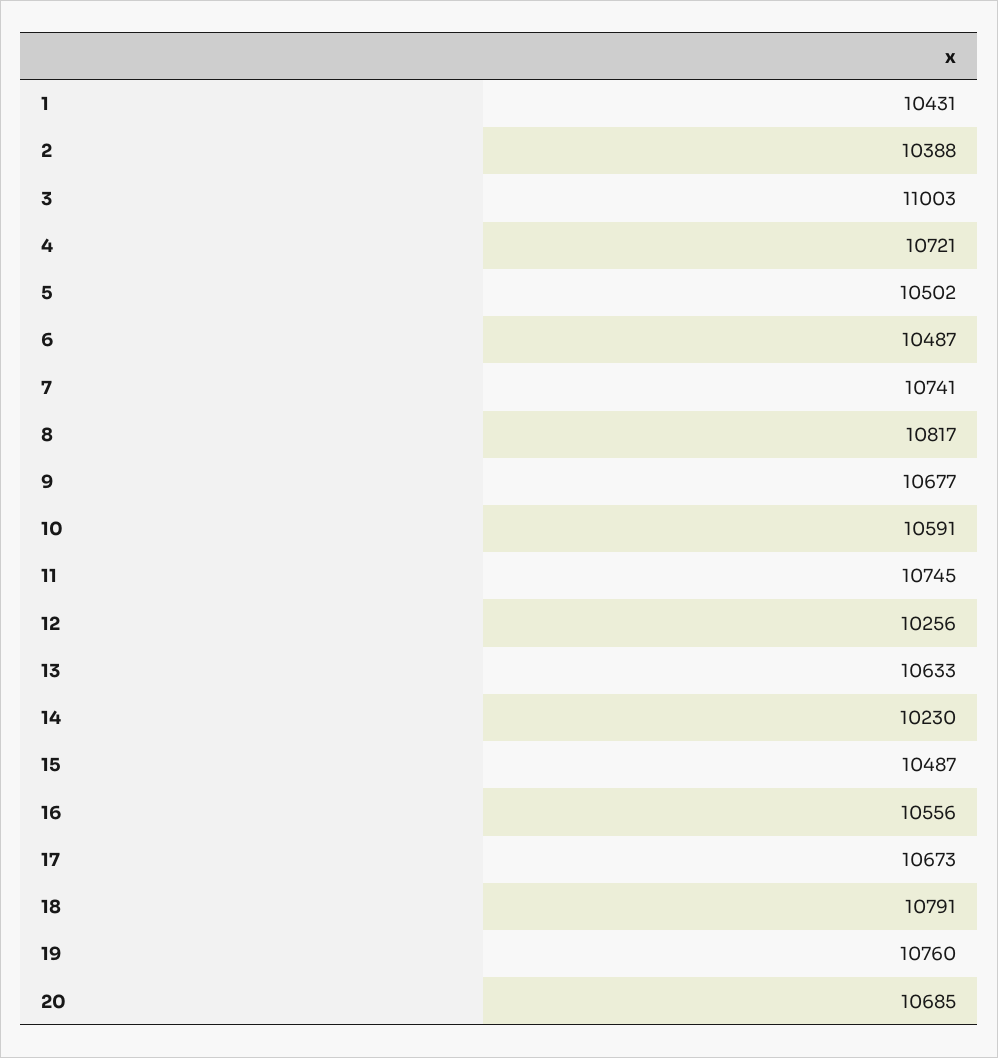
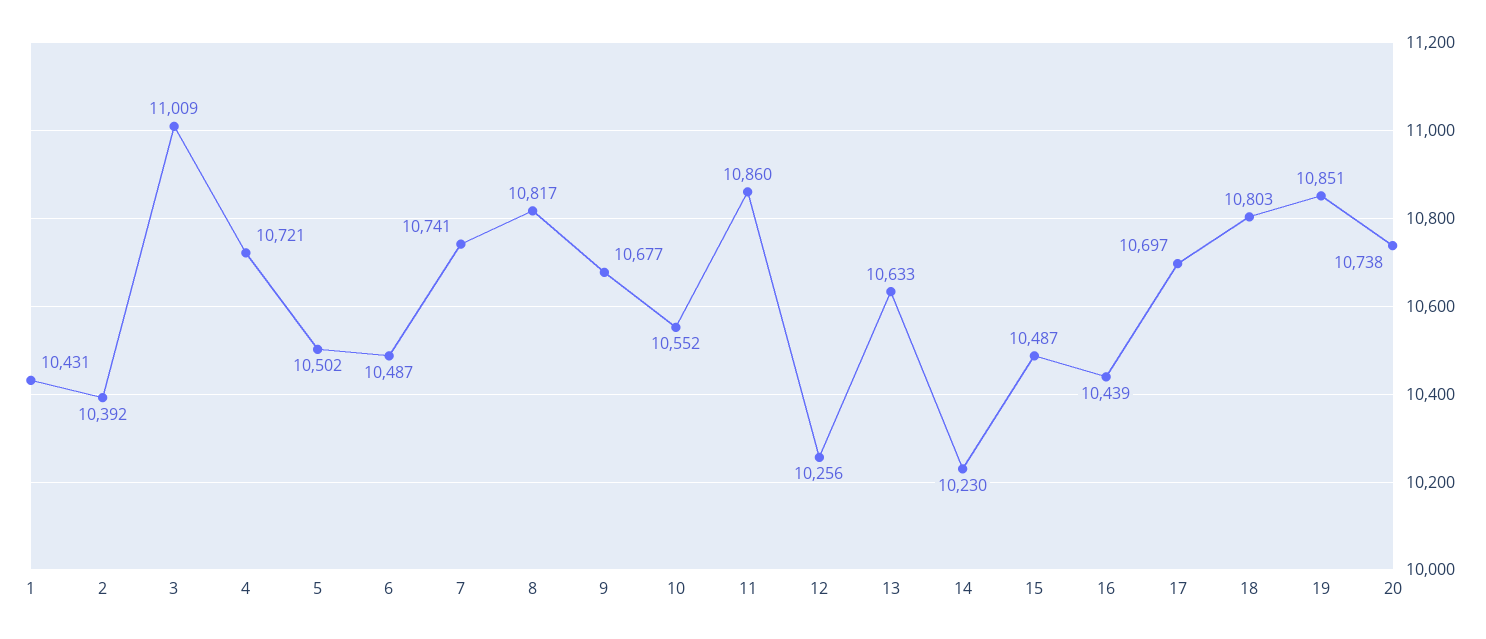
2: 10388 -> 10392
3: 11003 -> 11009
10: 10591 -> 10552
11: 10745 -> 10860
16: 10556 -> 10439
17: 10673 -> 10697
18: 10791 -> 10803
19: 10760 -> 10851
20: 10685 -> 10738

